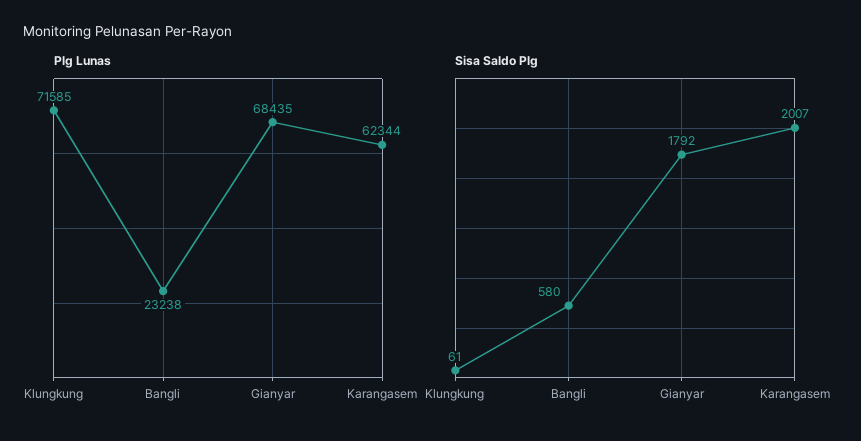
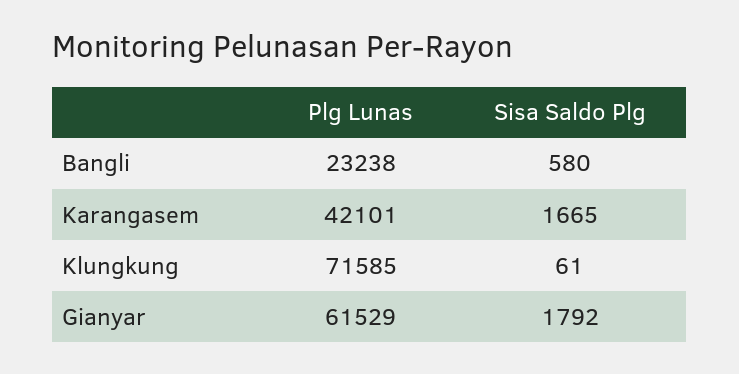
Plg Lunas, Gianyar: 68435 -> 61529
Plg Lunas, Karangasem: 62344 -> 42101
Sisa Saldo Plg, Karangasem: 2007 -> 1665

